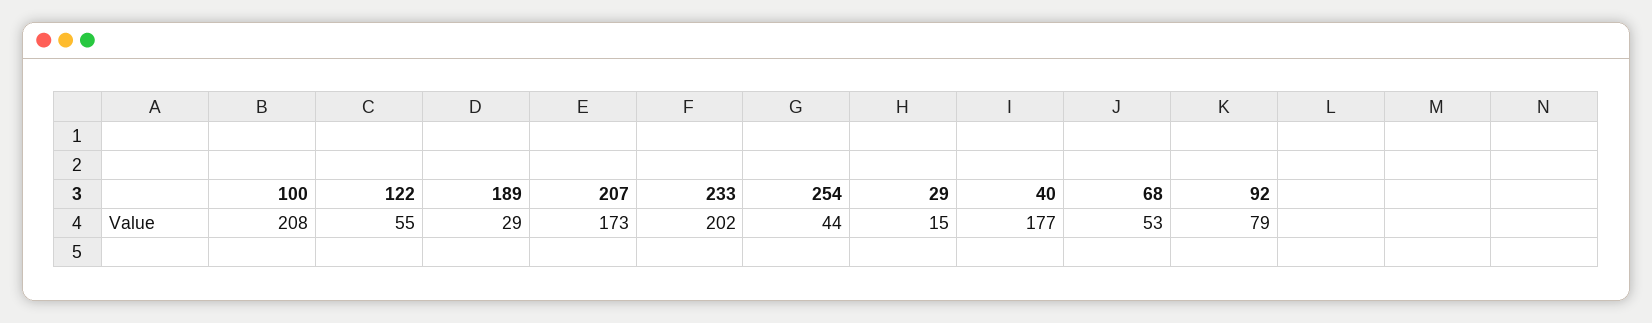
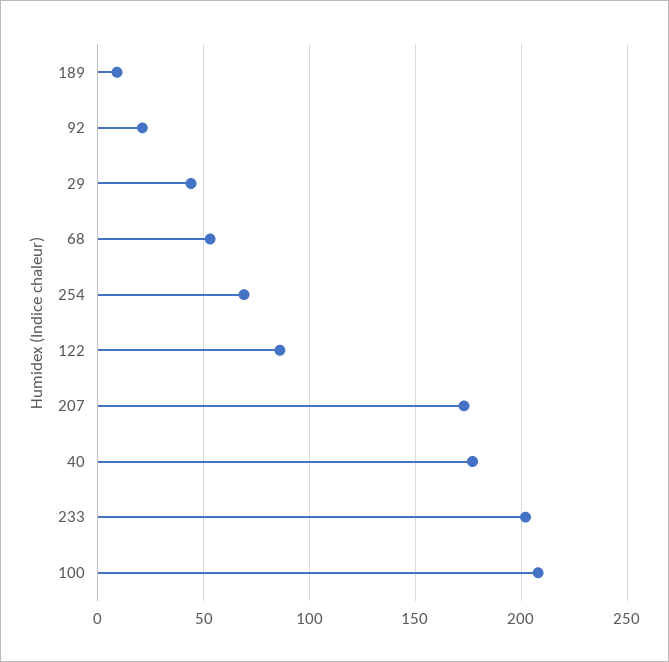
122: 55 -> 85
189: 29 -> 10
254: 44 -> 70
29: 15 -> 45
92: 79 -> 20

